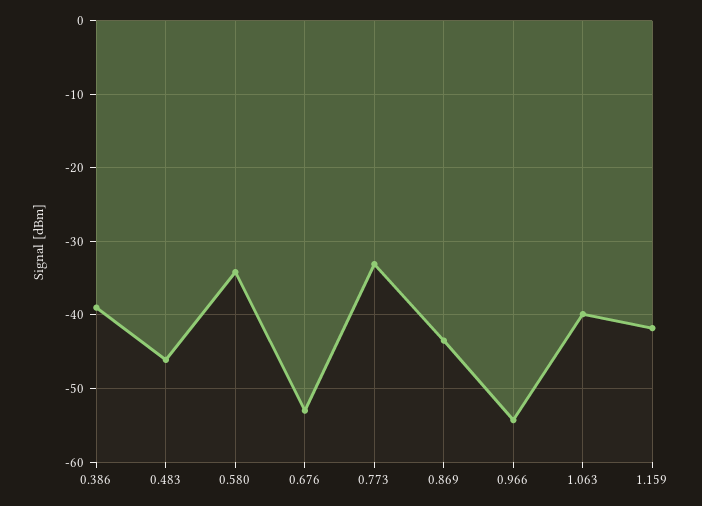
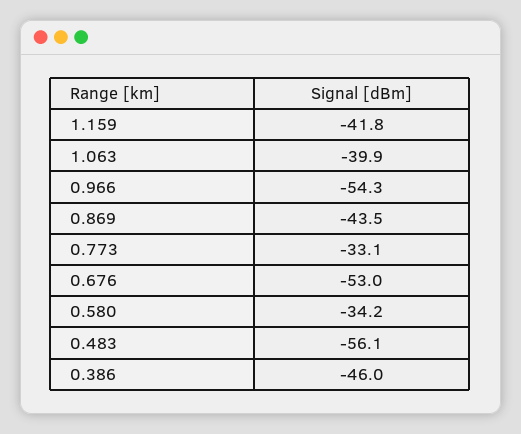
0.386: -39 -> -46
0.483: -46 -> -56.1

